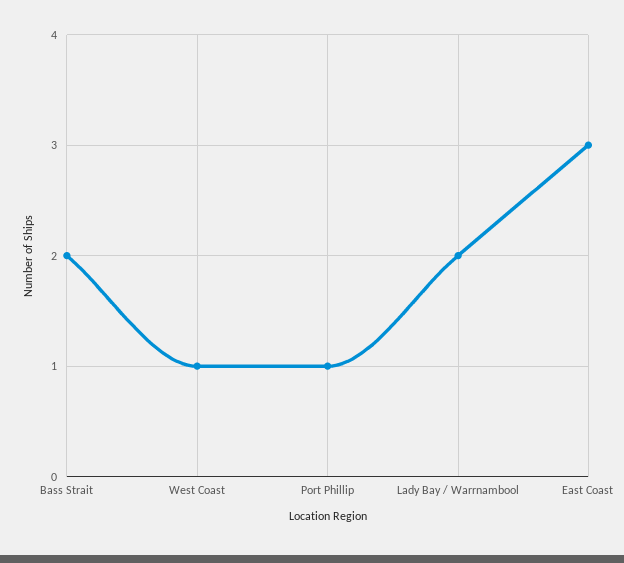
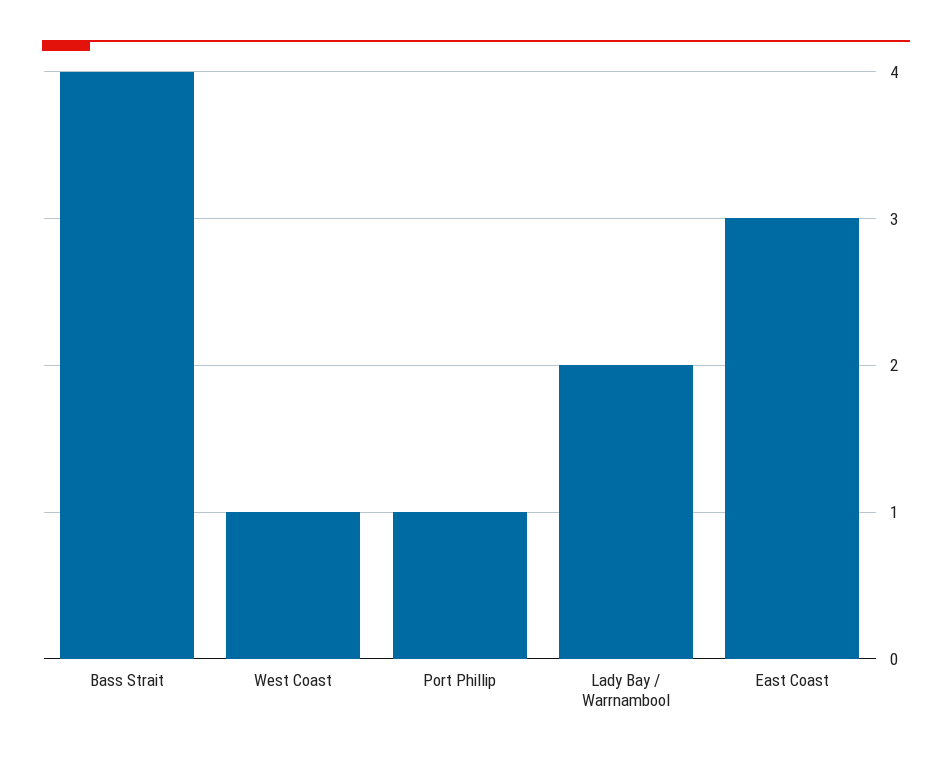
Bass Strait: 2 -> 4

